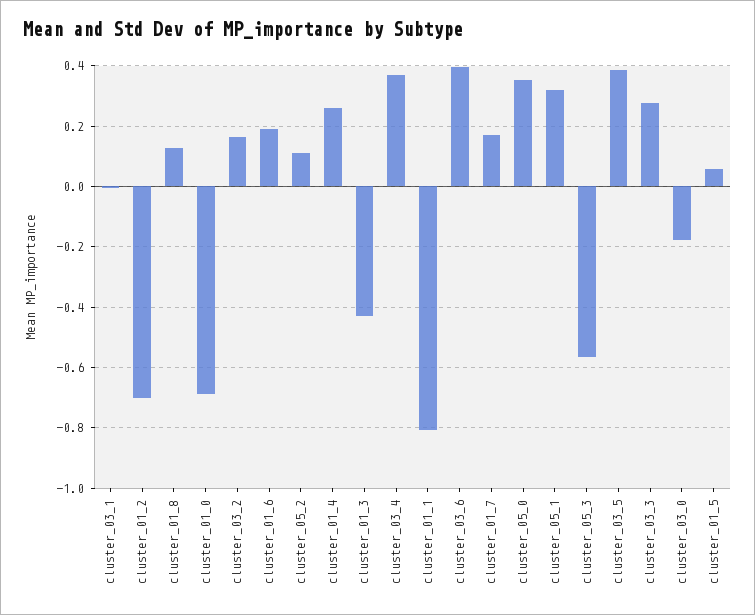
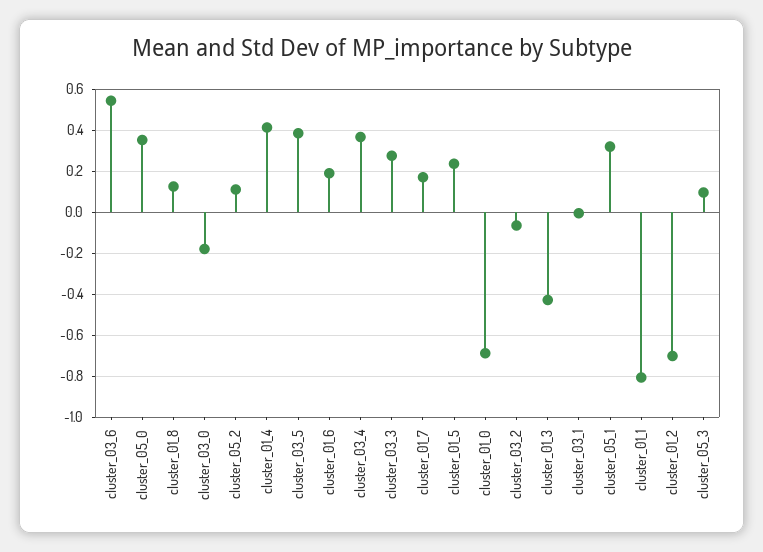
cluster_03_2: 0.16 -> -0.05
cluster_01_4: 0.26 -> 0.4
cluster_03_6: 0.4 -> 0.55
cluster_05_3: -0.56 -> 0.1
cluster_01_5: 0.06 -> 0.25

